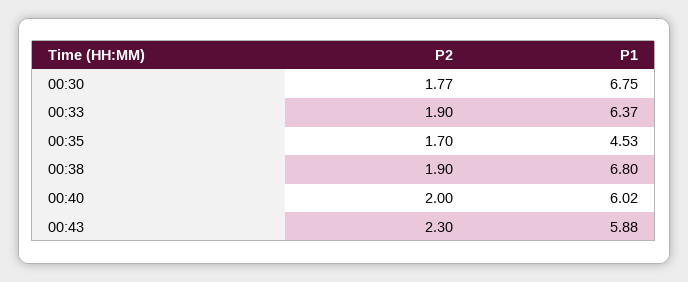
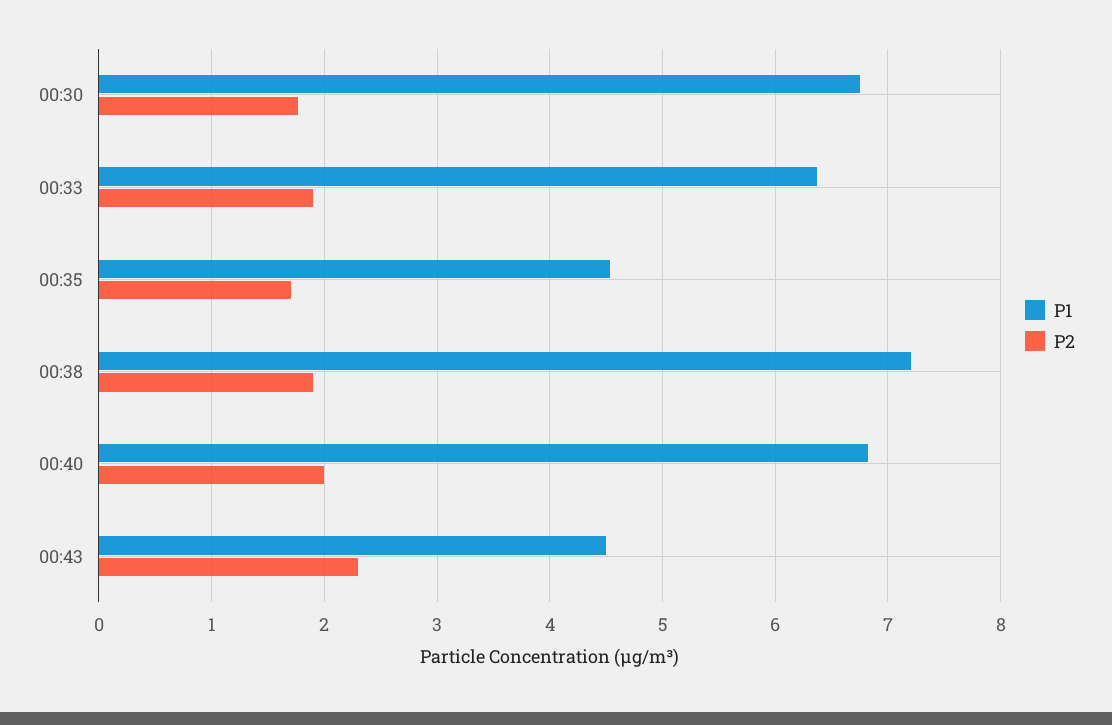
P1, 00:38: 6.8 -> 7.2
P1, 00:40: 6.02 -> 6.8
P1, 00:43: 5.88 -> 4.5

